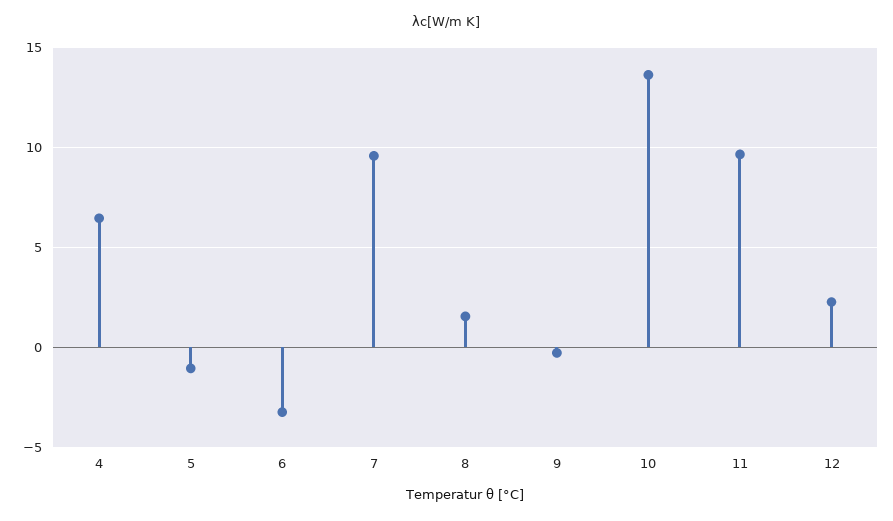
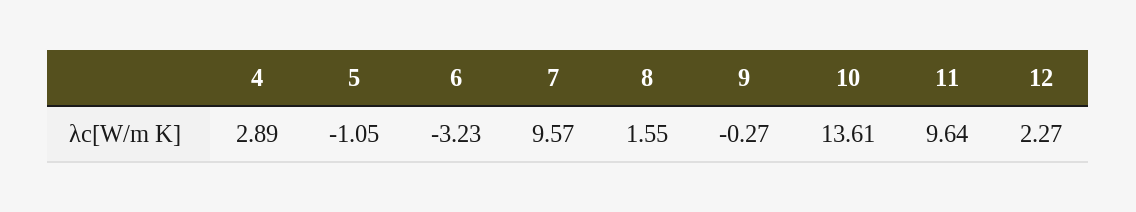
4: 6.5 -> 2.89

